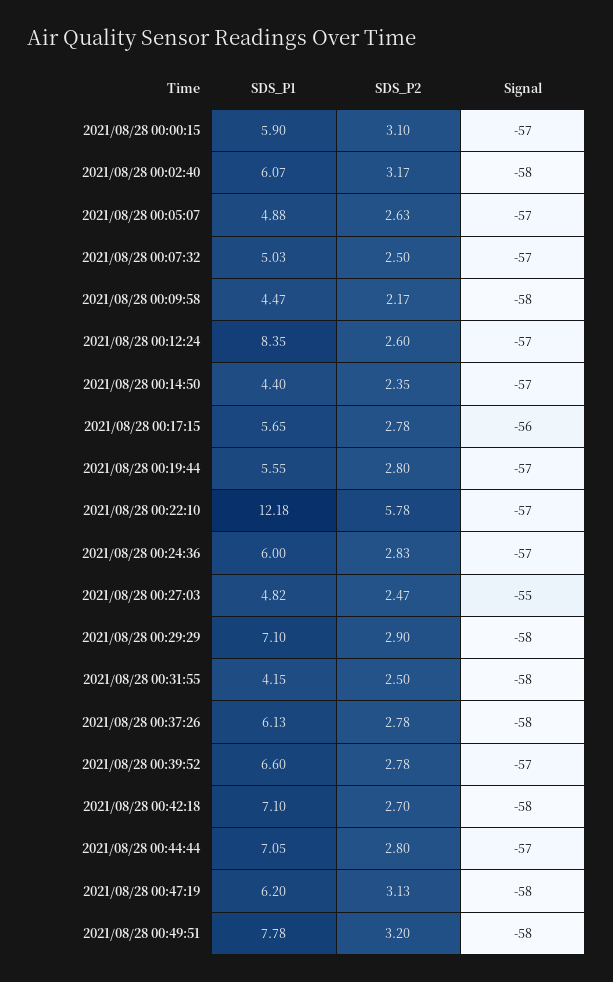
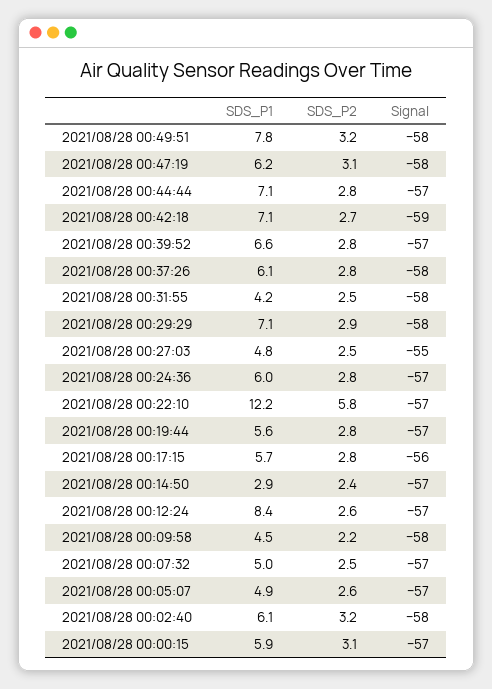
SDS_P1, 2021/08/28 00:14:50: 4.4 -> 2.9
Signal, 2021/08/28 00:42:18: -58 -> -59

